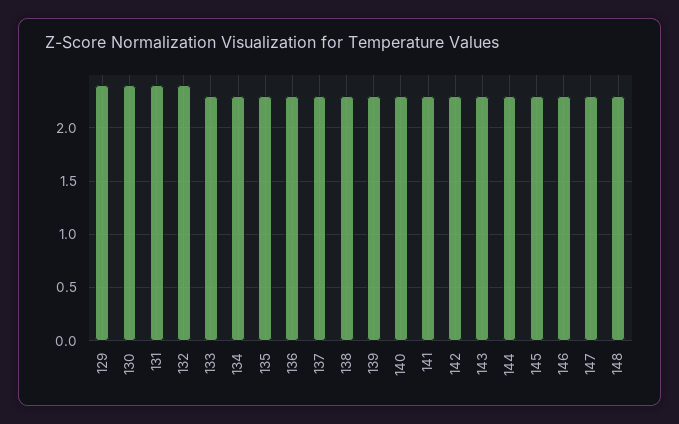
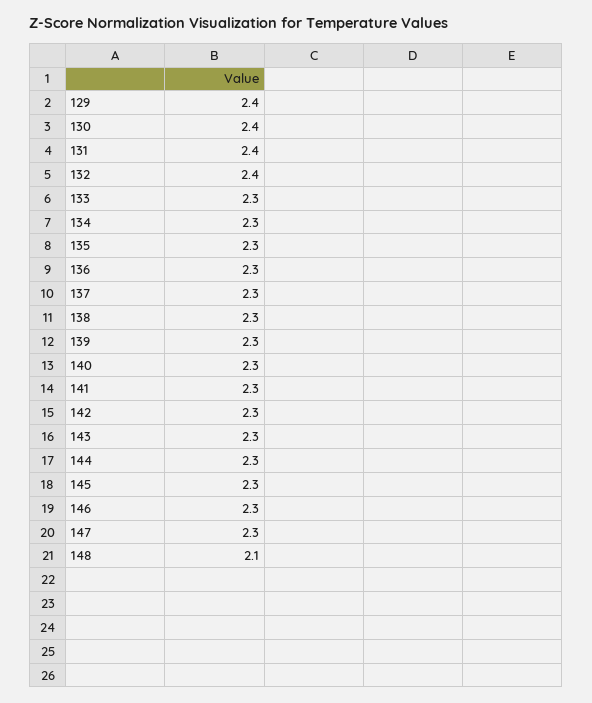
148: 2.3 -> 2.1

